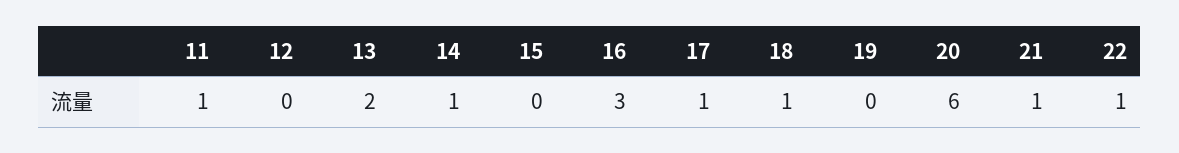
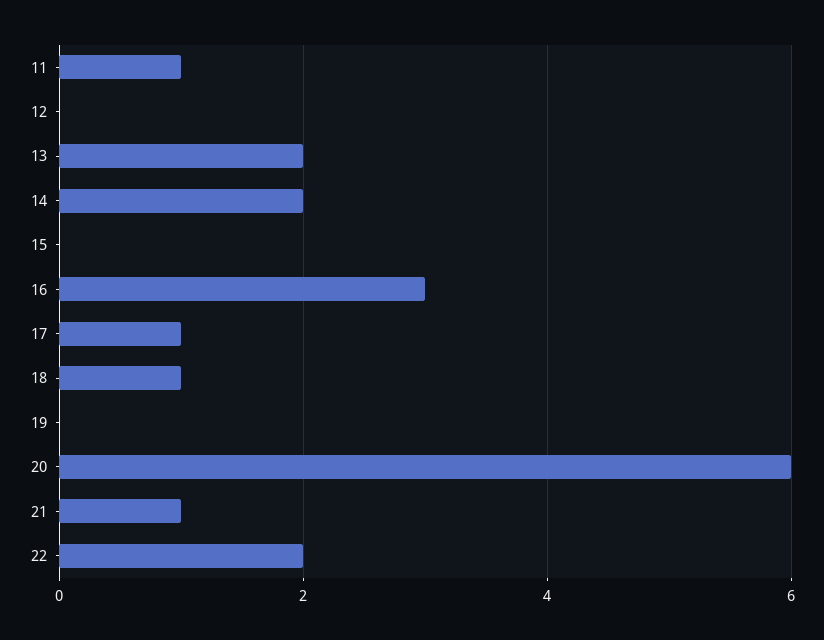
14: 1 -> 2
22: 1 -> 2

